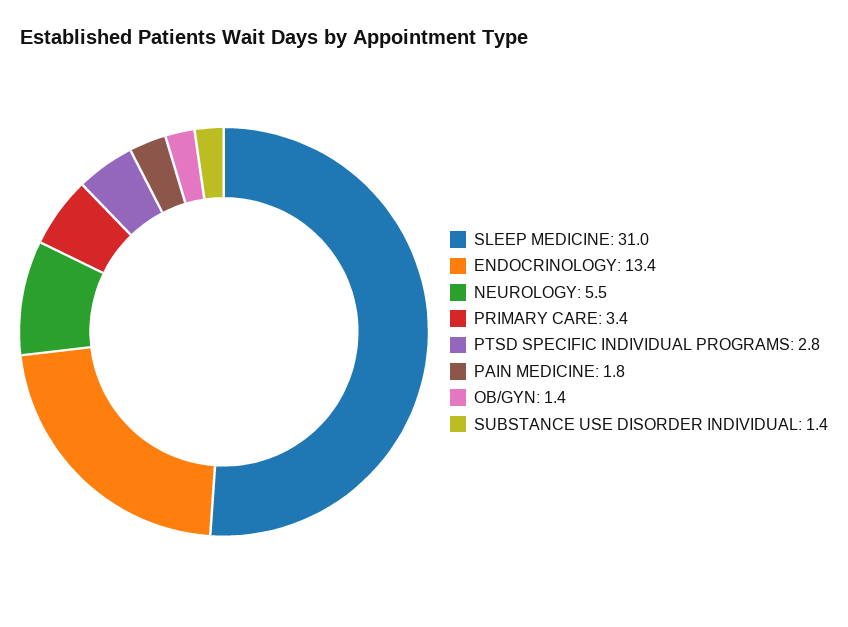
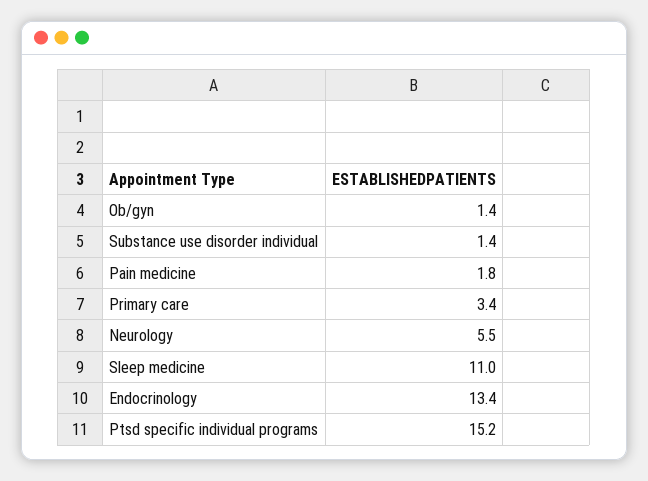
SLEEP MEDICINE: 31 -> 11
PTSD SPECIFIC INDIVIDUAL PROGRAMS: 2.8 -> 15.2

